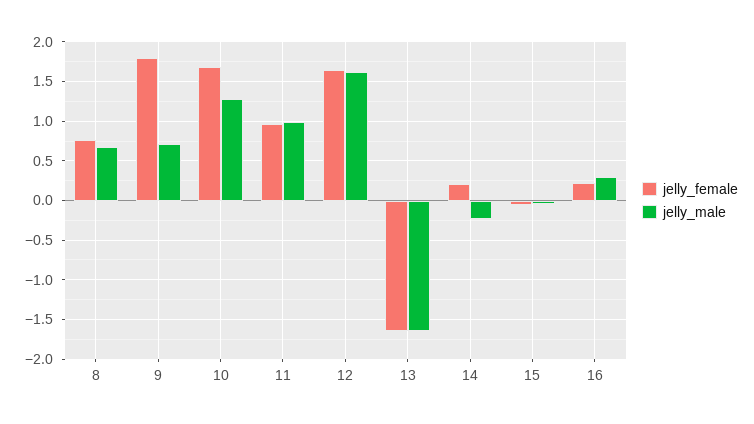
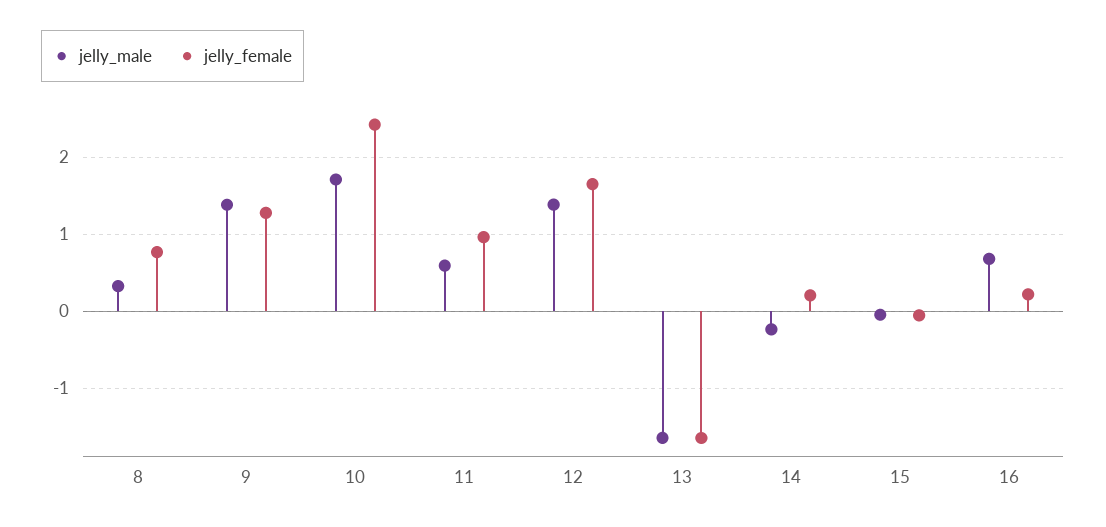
jelly_male, 8: 0.7 -> 0.3
jelly_female, 9: 1.8 -> 1.3
jelly_male, 9: 0.7 -> 1.4
jelly_female, 10: 1.7 -> 2.4
jelly_male, 10: 1.3 -> 1.7
jelly_male, 11: 1 -> 0.6
jelly_male, 12: 1.6 -> 1.4
jelly_male, 16: 0.3 -> 0.7

